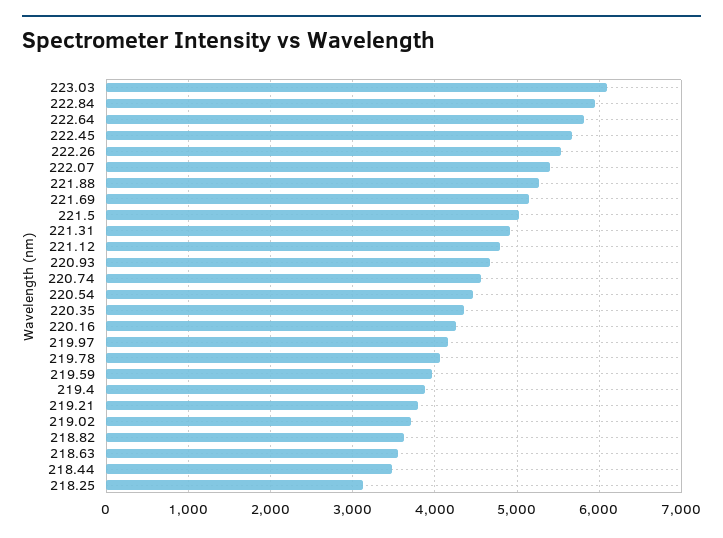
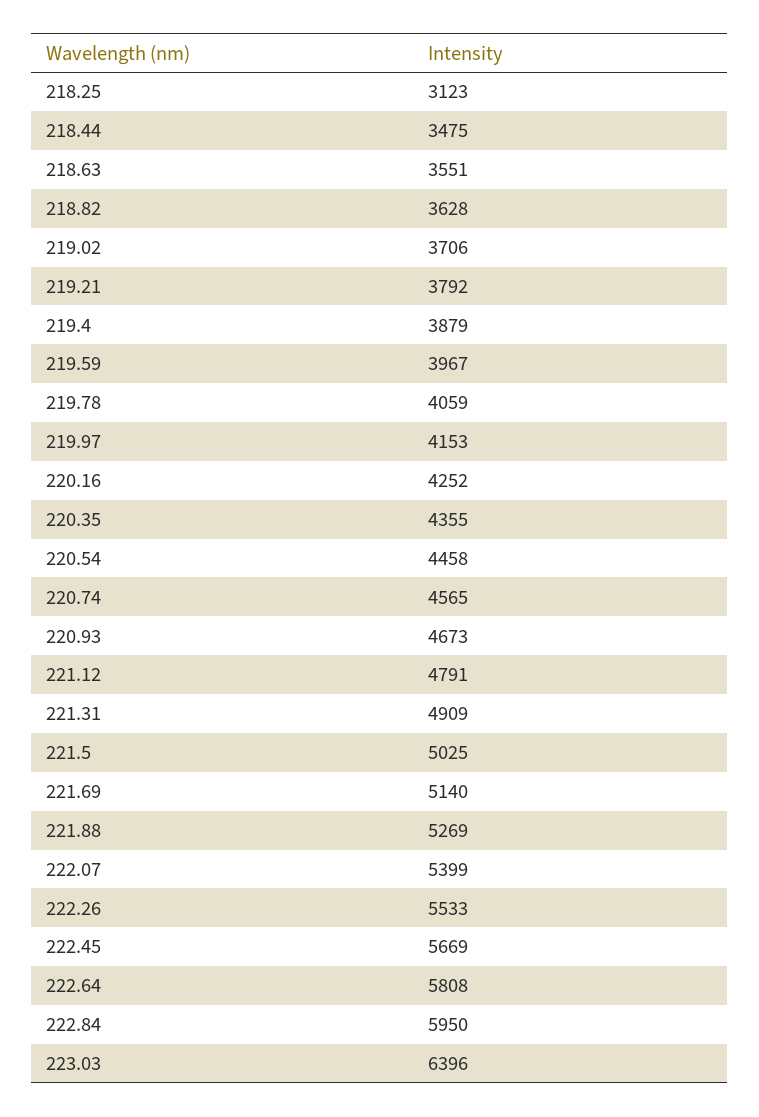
223.03: 6100 -> 6396

